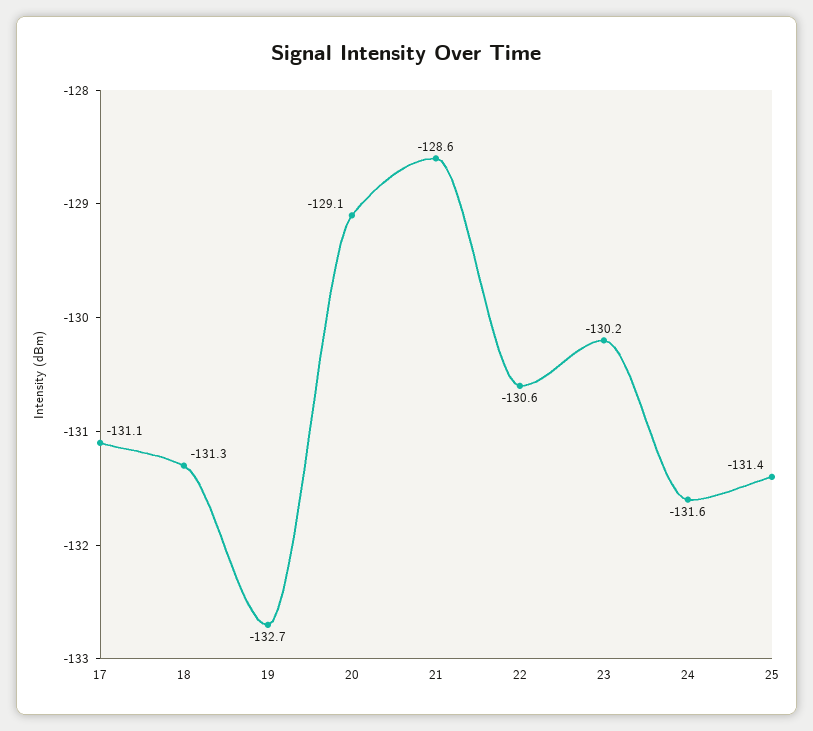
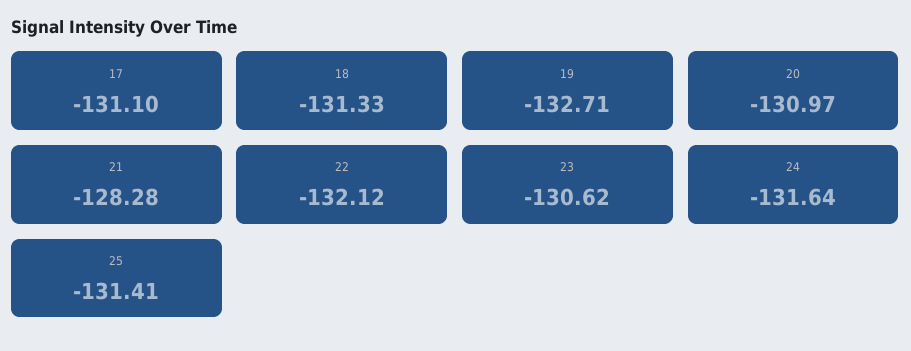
20: -129.1 -> -130.97
21: -128.6 -> -128.28
22: -130.6 -> -132.12
23: -130.2 -> -130.62

